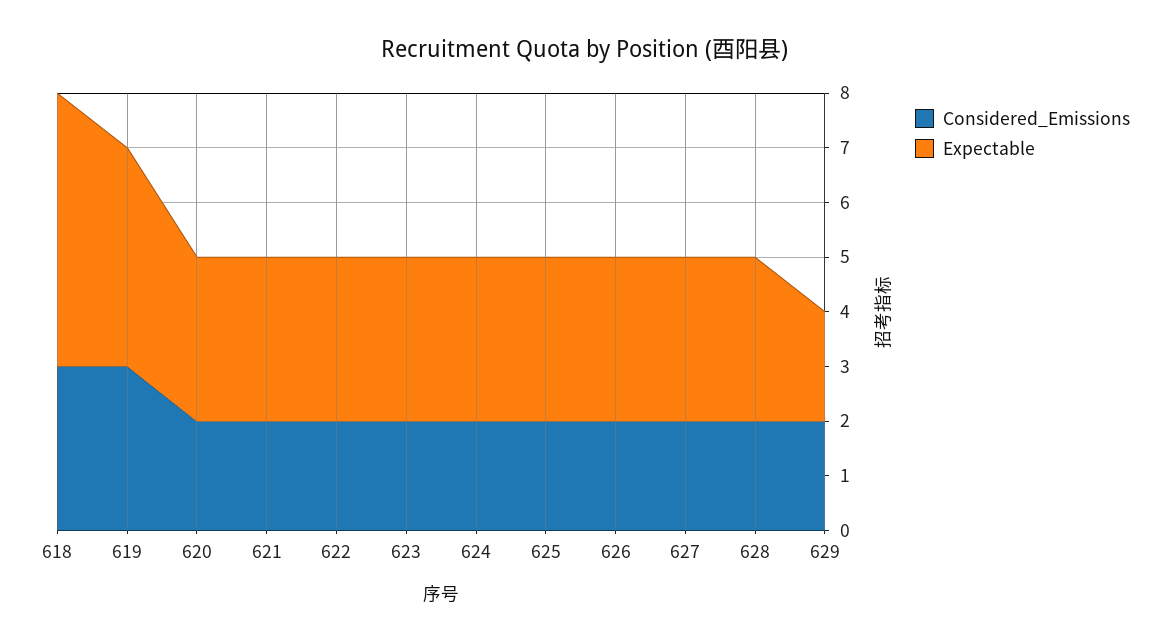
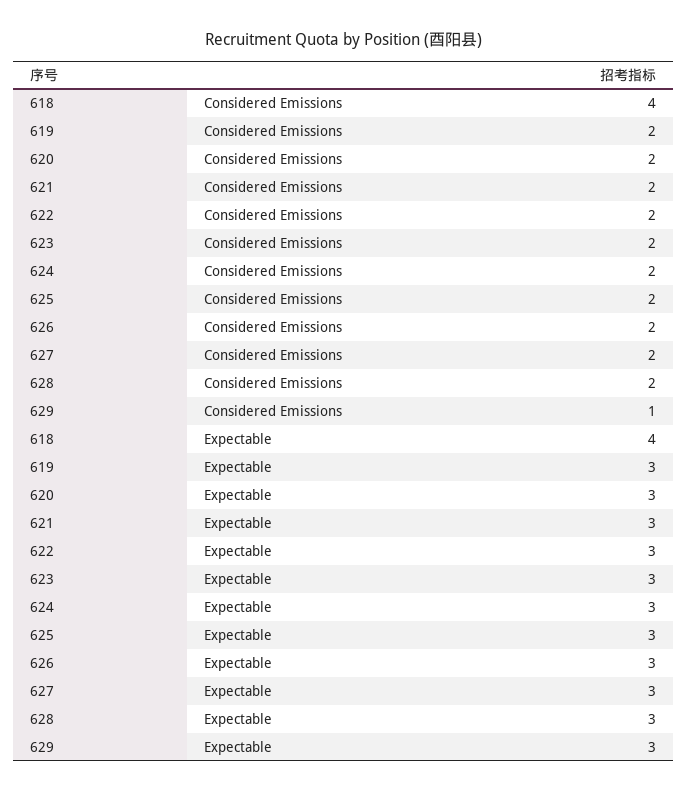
Considered_Emissions, 618: 3 -> 4
Expectable, 618: 5 -> 4
Considered_Emissions, 619: 3 -> 2
Expectable, 619: 4 -> 3
Considered_Emissions, 629: 2 -> 1
Expectable, 629: 2 -> 3

